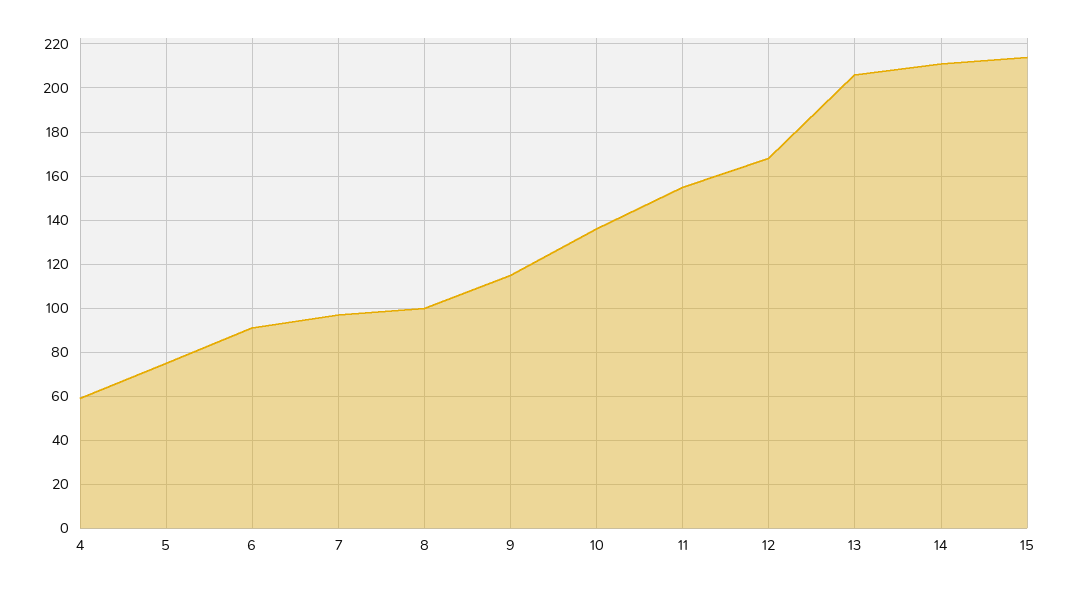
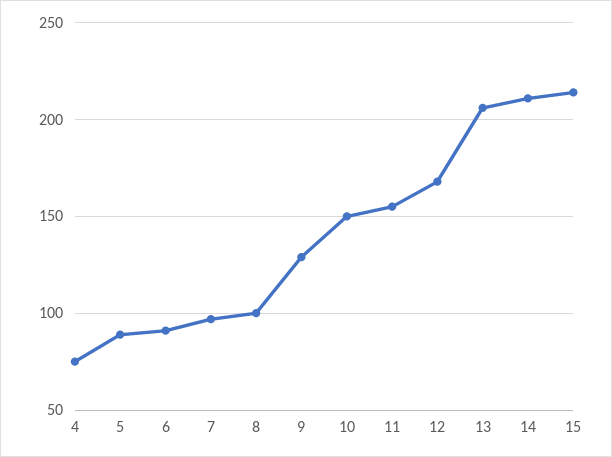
4: 60 -> 75
5: 75 -> 90
9: 115 -> 130
10: 135 -> 150

